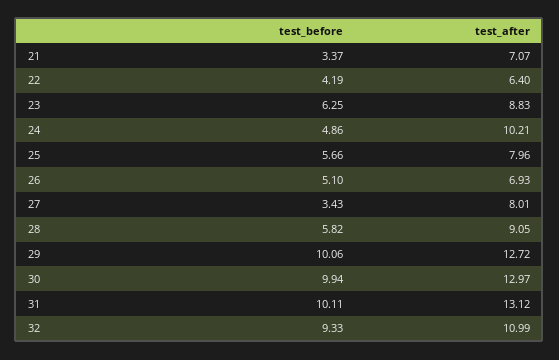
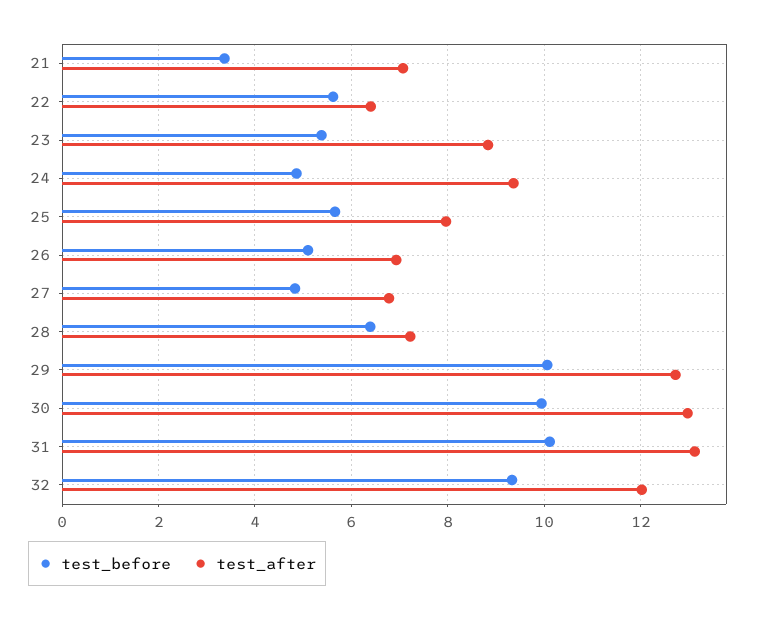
test_before, 22: 4.19 -> 5.6
test_before, 23: 6.25 -> 5.4
test_after, 24: 10.21 -> 9.4
test_before, 27: 3.43 -> 4.8
test_after, 27: 8.01 -> 6.8
test_before, 28: 5.82 -> 6.4
test_after, 28: 9.05 -> 7.2
test_after, 32: 10.99 -> 12

